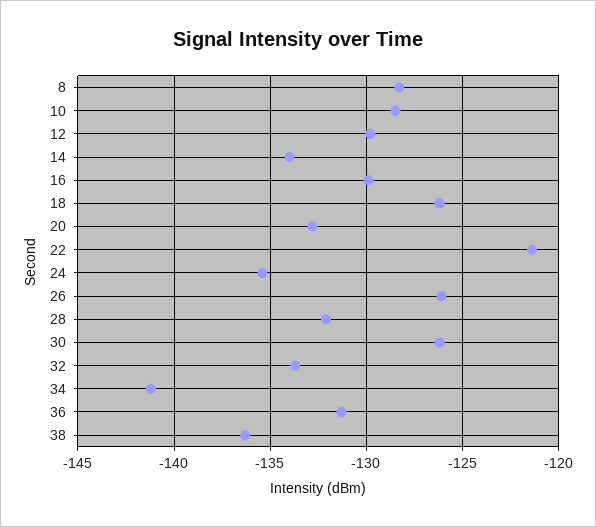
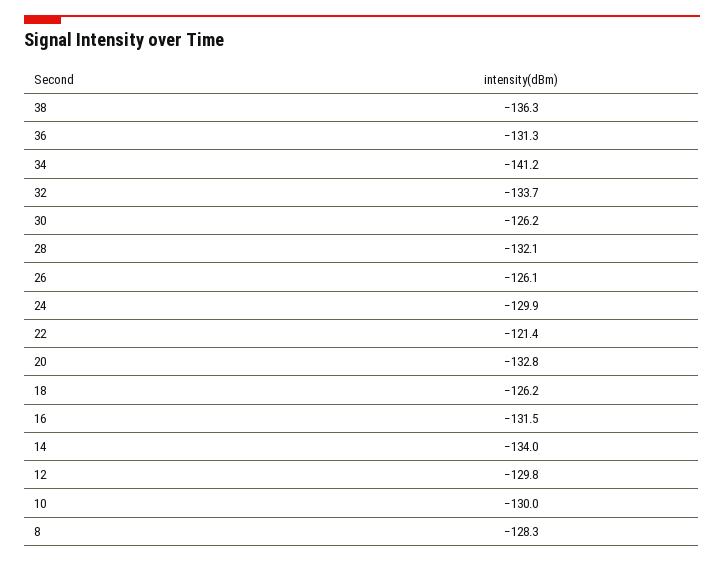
10: -128.5 -> -130
16: -130 -> -131.5
24: -135.5 -> -129.9

